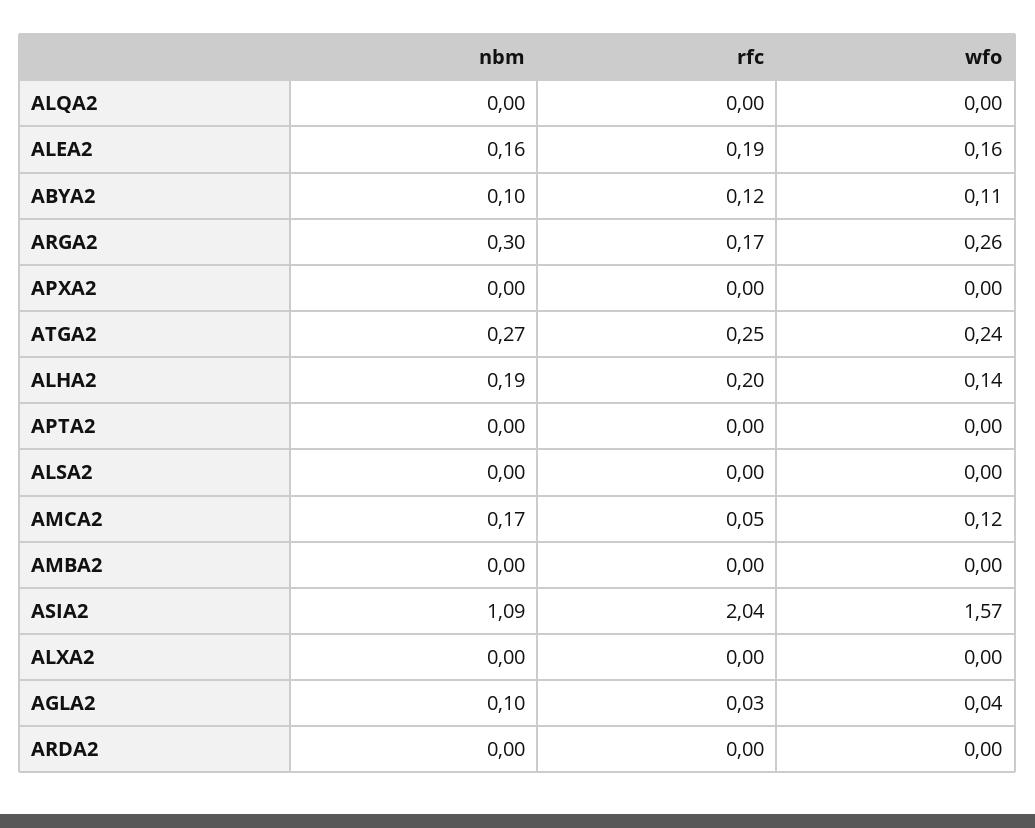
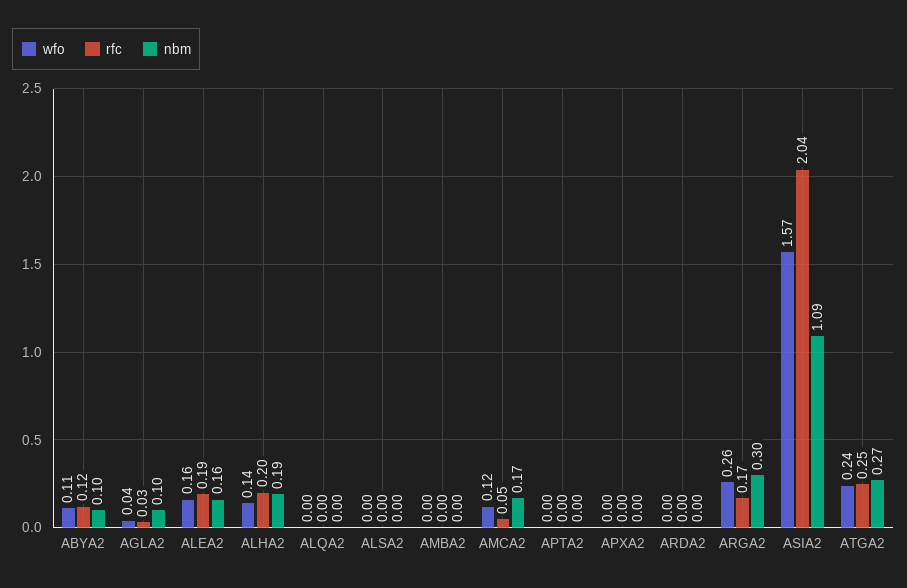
nbm, ALXA2: 0 -> none
rfc, ALXA2: 0 -> none
wfo, ALXA2: 0 -> none

